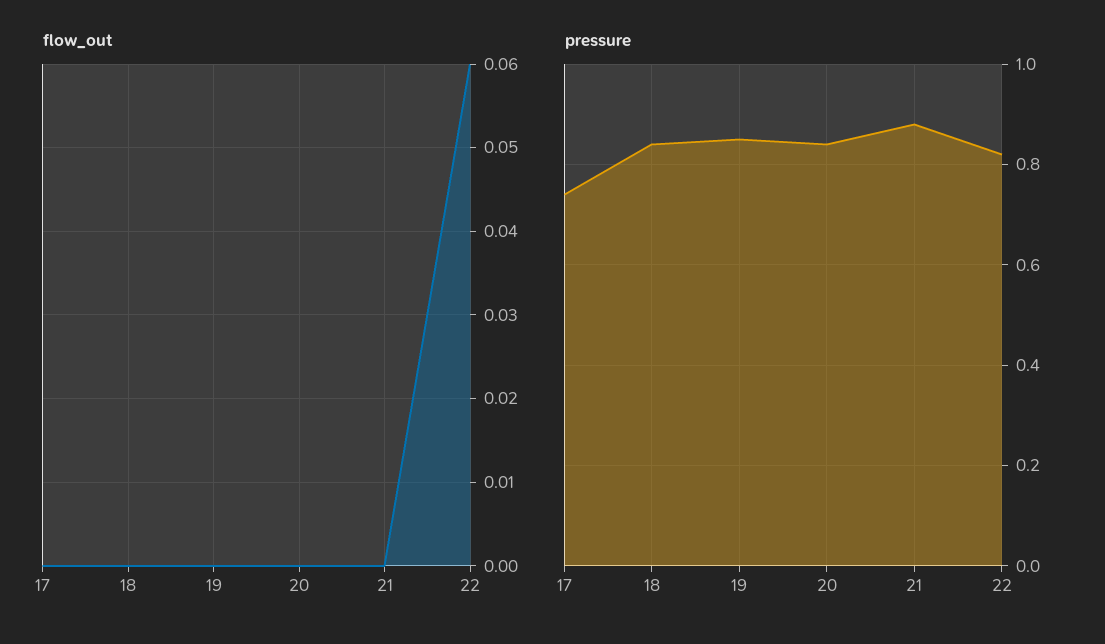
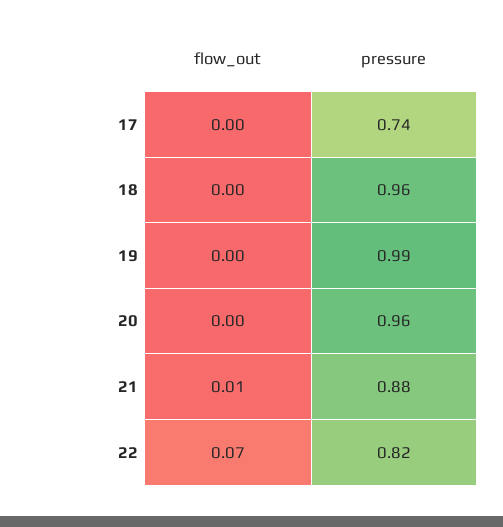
flow_out, 21: 0 -> 0.01
flow_out, 22: 0.06 -> 0.07
pressure, 18: 0.85 -> 0.96
pressure, 19: 0.85 -> 0.99
pressure, 20: 0.85 -> 0.96

